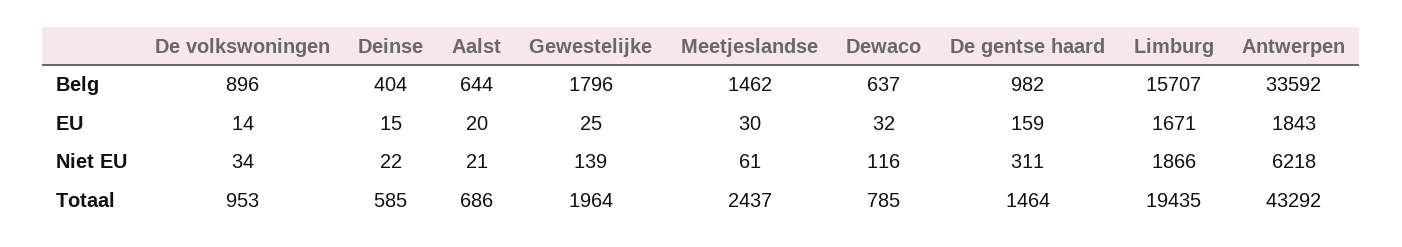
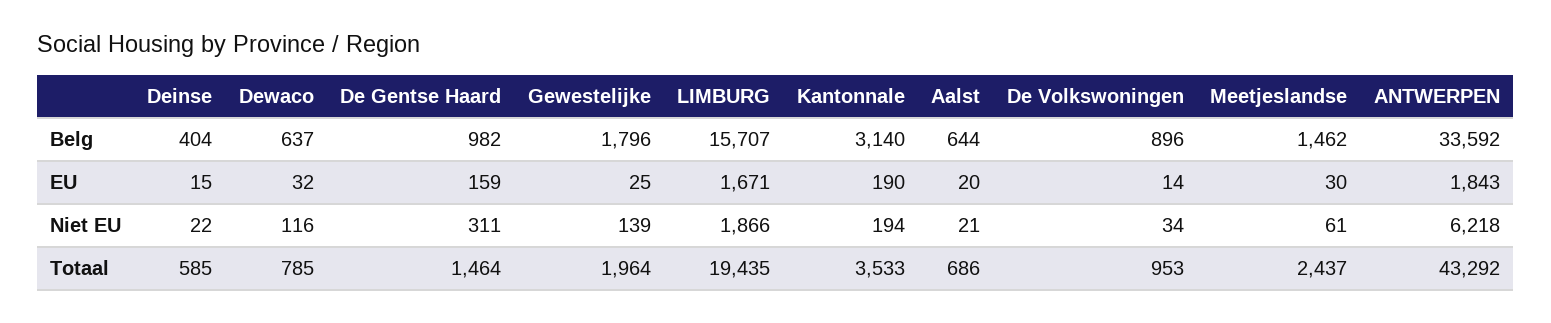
Kantonnale, Belg: none -> 3140
Kantonnale, EU: none -> 190
Kantonnale, Niet EU: none -> 194
Kantonnale, Totaal: none -> 3533

